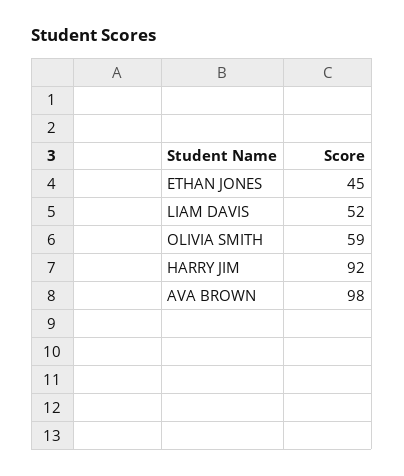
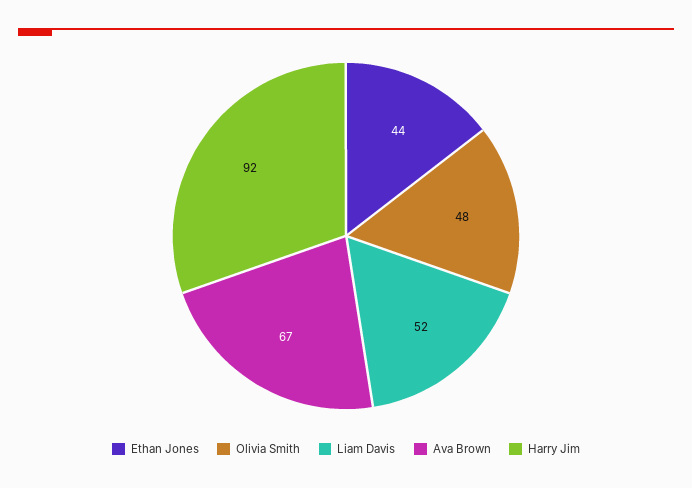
ETHAN JONES: 45 -> 44
OLIVIA SMITH: 59 -> 48
AVA BROWN: 98 -> 67

